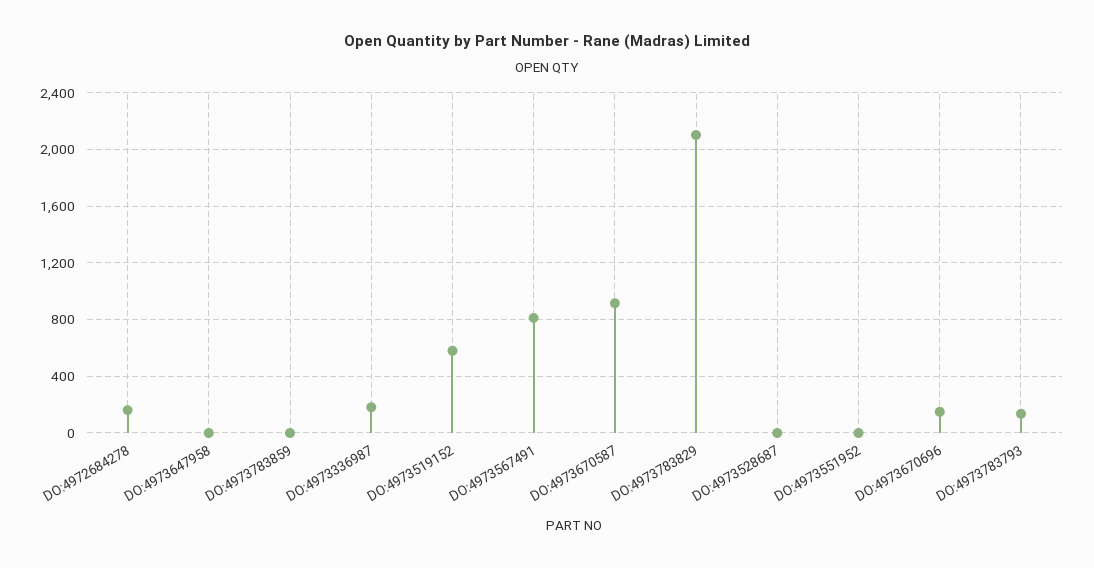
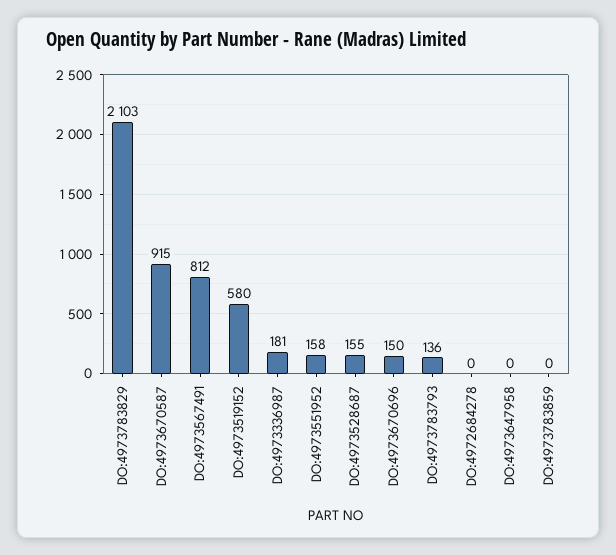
DO:4972684278: 150 -> 0
DO:4973528687: 0 -> 155
DO:4973551952: 0 -> 158

